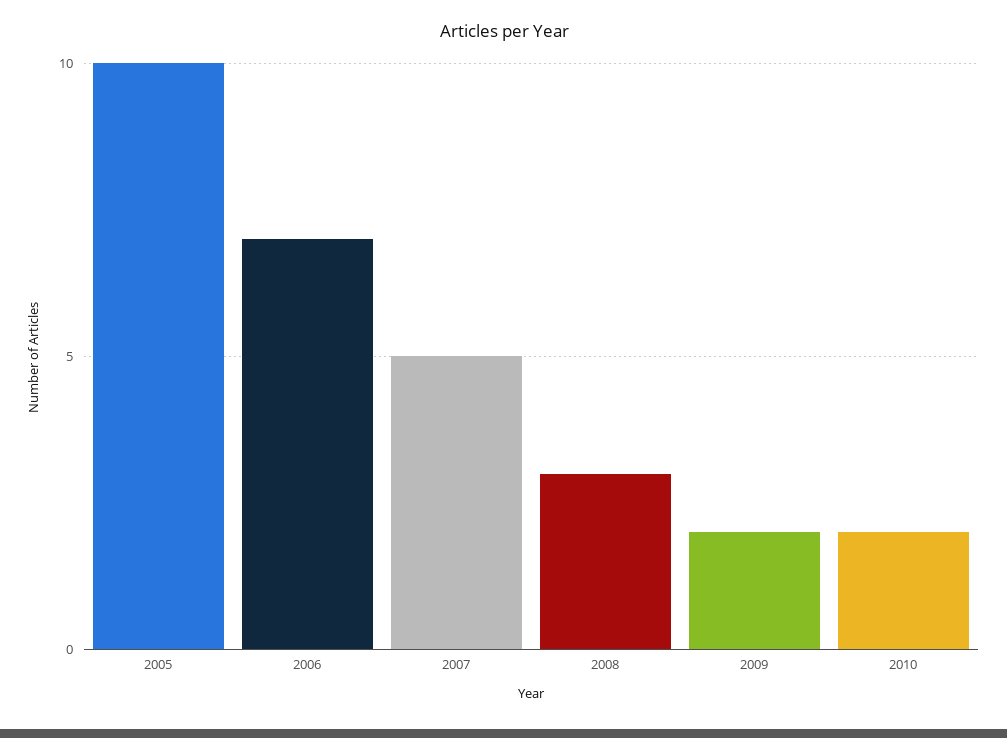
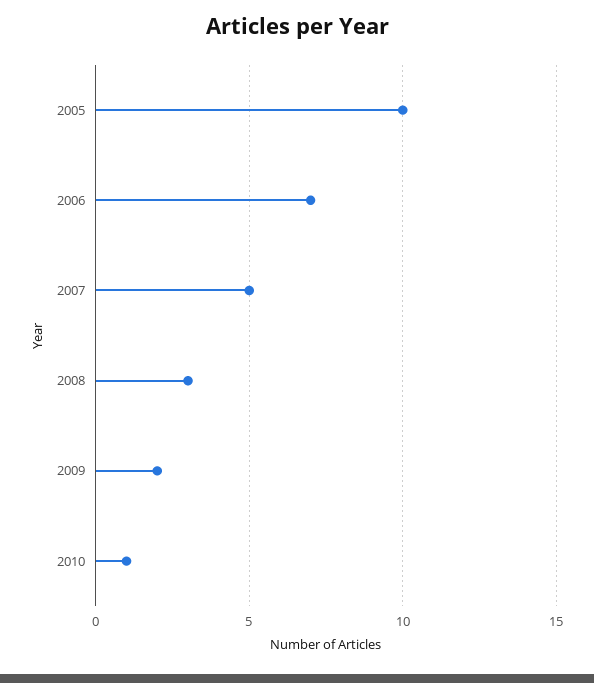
2010: 2 -> 1

